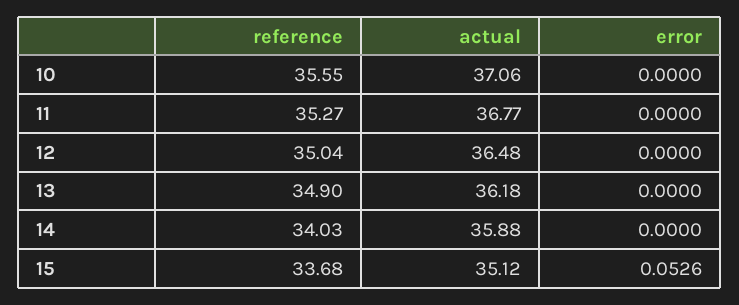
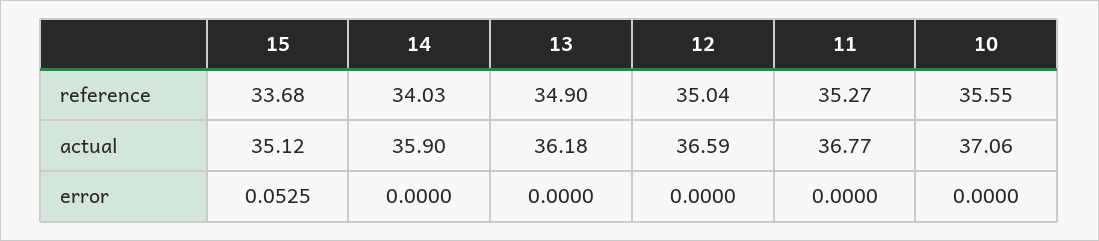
actual, 12: 36.48 -> 36.59
actual, 14: 35.88 -> 35.9
error, 15: 0.0526 -> 0.0525

